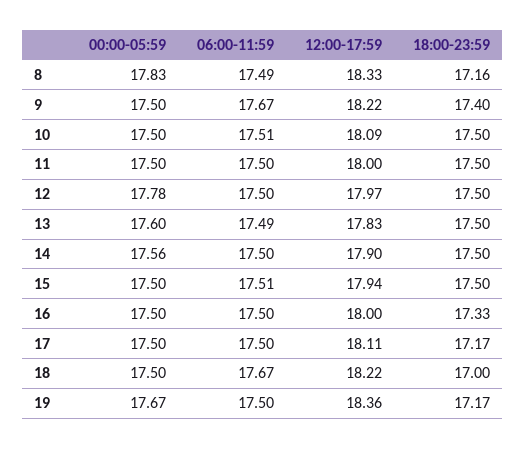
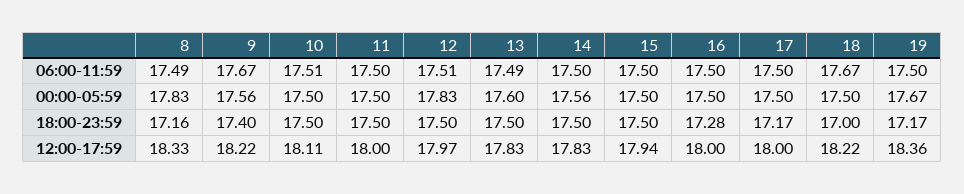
00:00-05:59, 9: 17.5 -> 17.56
12:00-17:59, 10: 18.09 -> 18.11
00:00-05:59, 12: 17.78 -> 17.83
06:00-11:59, 12: 17.5 -> 17.51
12:00-17:59, 14: 17.9 -> 17.83
06:00-11:59, 15: 17.51 -> 17.5
18:00-23:59, 16: 17.33 -> 17.28
12:00-17:59, 17: 18.11 -> 18

